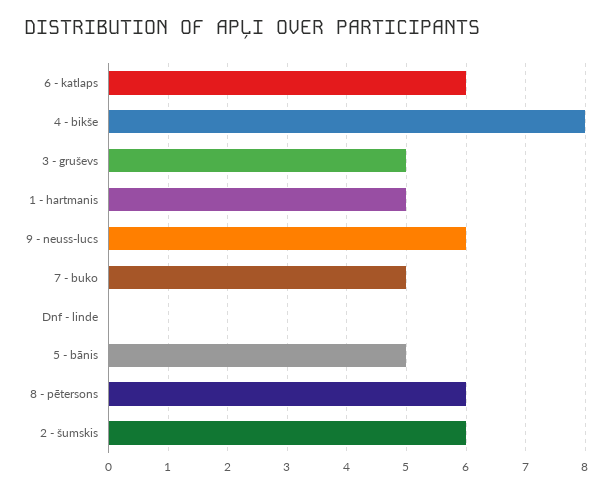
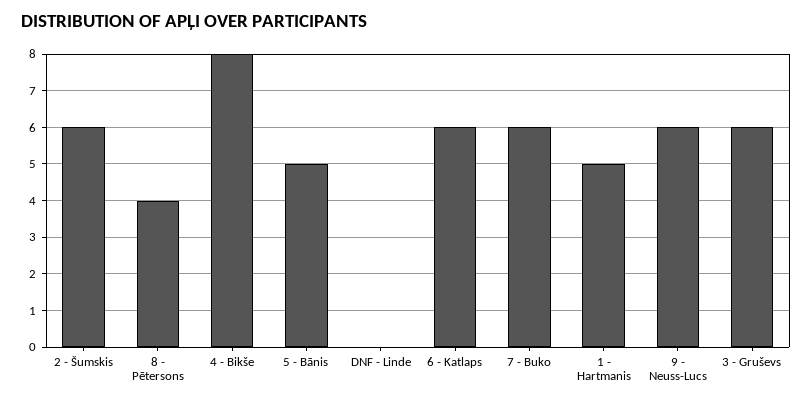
3 - gruševs: 5 -> 6
7 - buko: 5 -> 6
8 - pētersons: 6 -> 4

